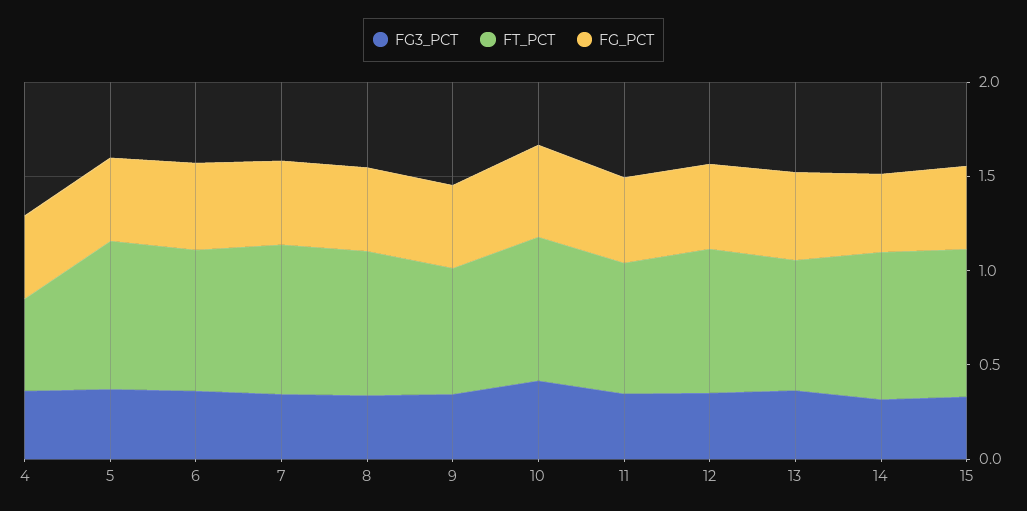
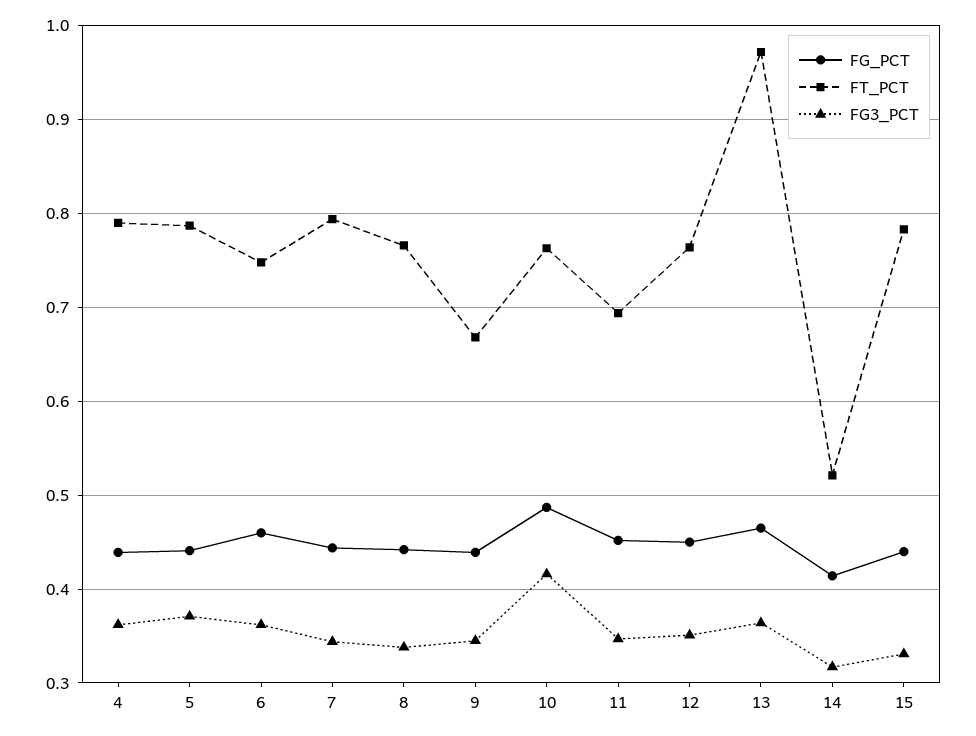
FT_PCT, 4: 0.5 -> 0.79
FT_PCT, 13: 0.7 -> 0.97
FT_PCT, 14: 0.8 -> 0.52

